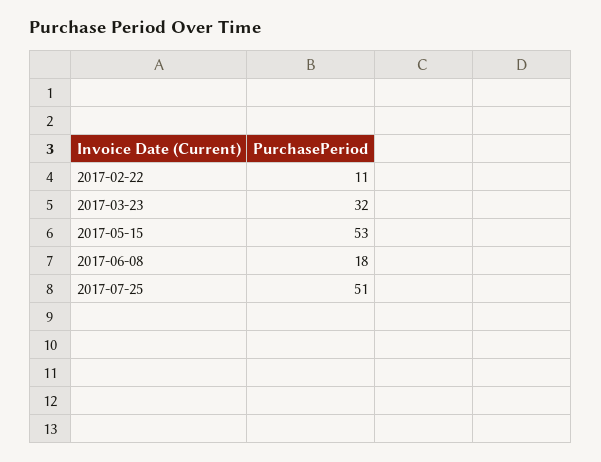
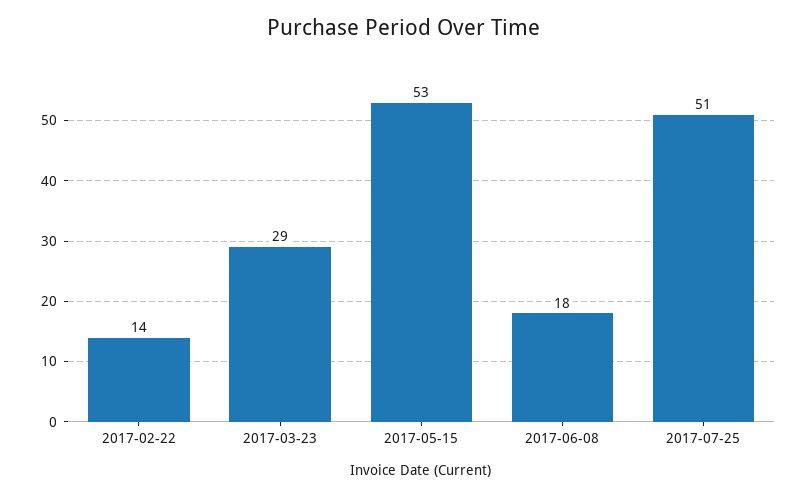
2017-02-22: 11 -> 14
2017-03-23: 32 -> 29

